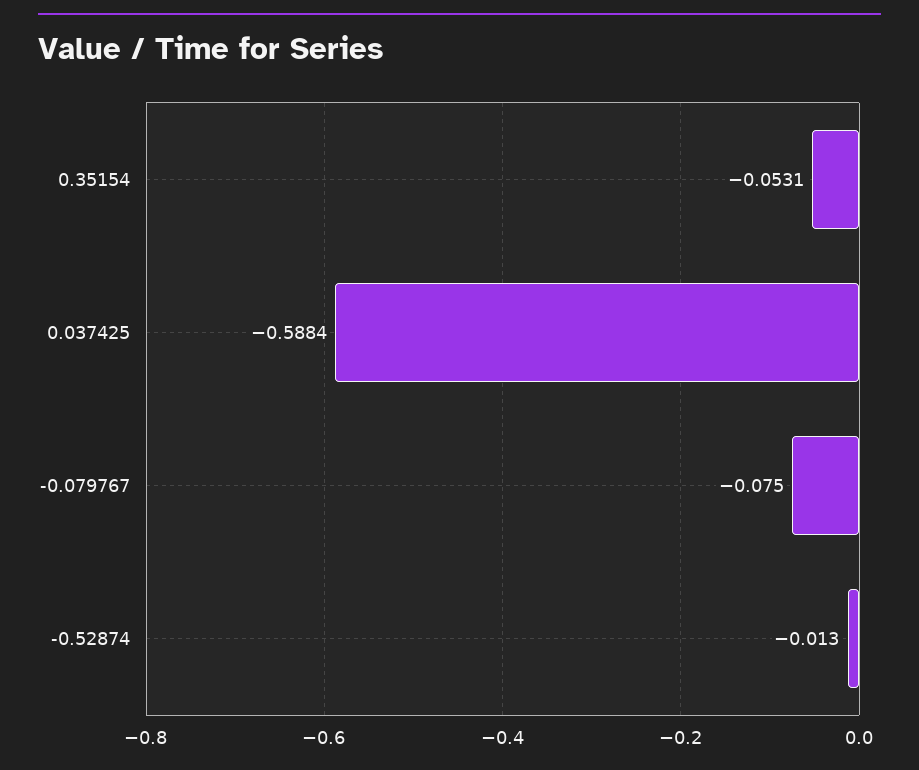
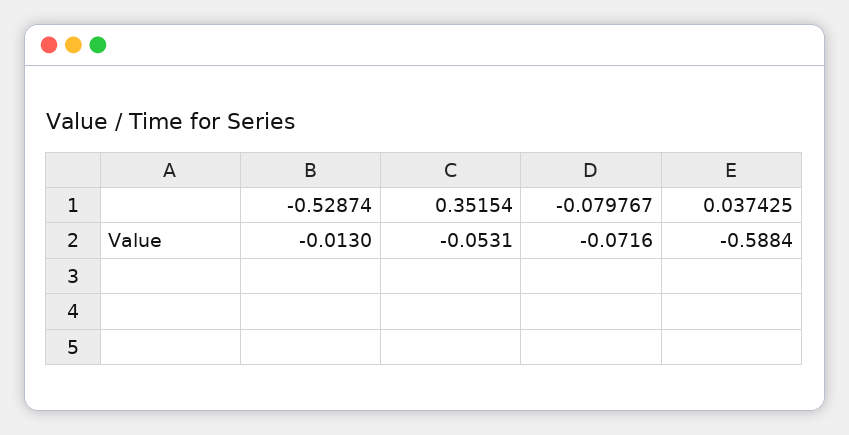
-0.079767: -0.075 -> -0.0716

